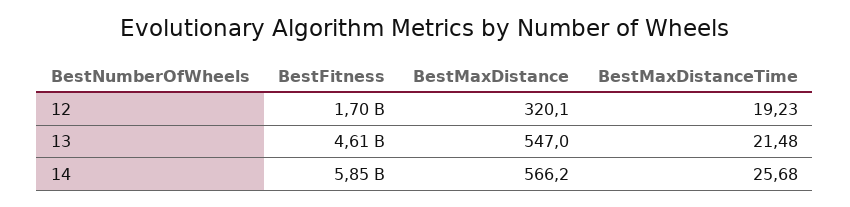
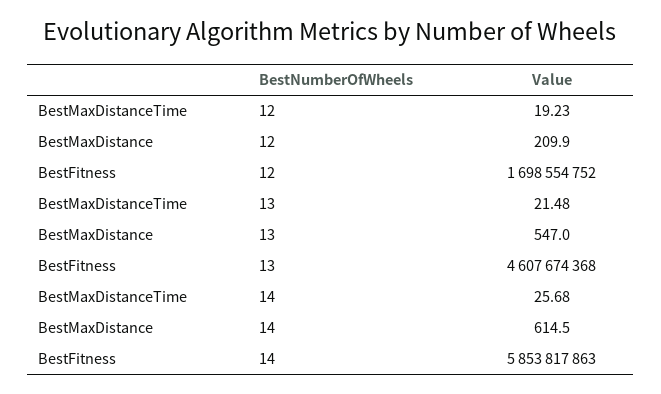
BestMaxDistance, 12: 320.1 -> 209.9
BestMaxDistance, 14: 566.2 -> 614.5

